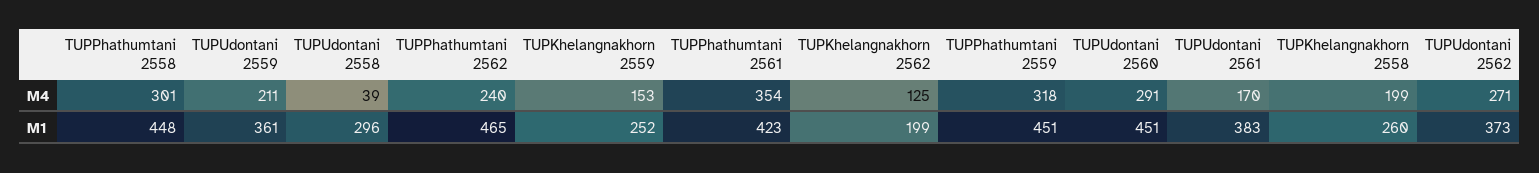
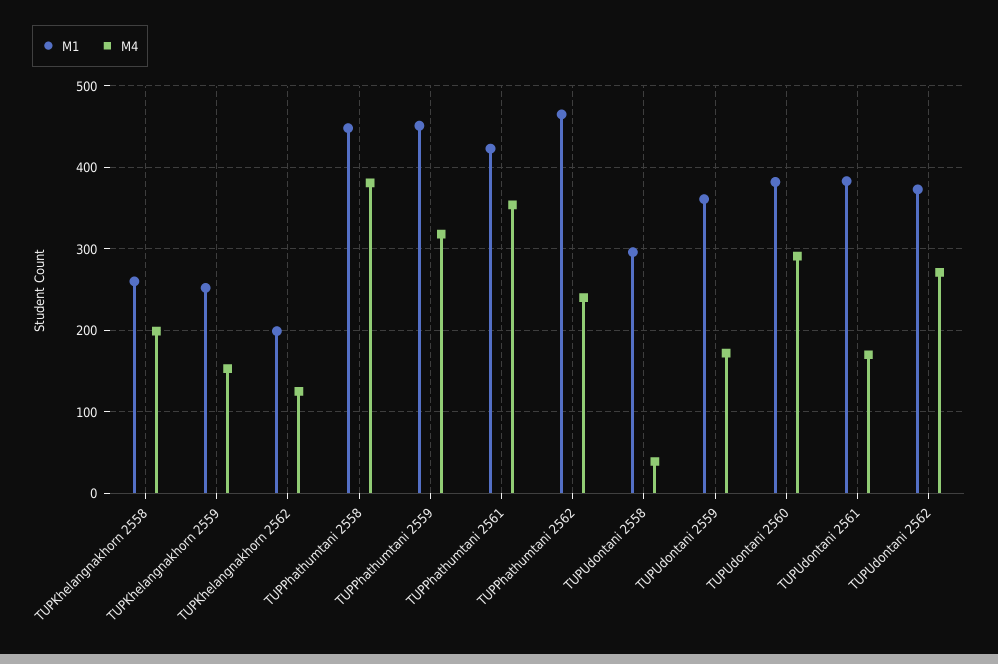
M4, TUPPhathumtani 2558: 301 -> 380
M4, TUPUdontani 2559: 211 -> 170
M1, TUPUdontani 2560: 451 -> 380

